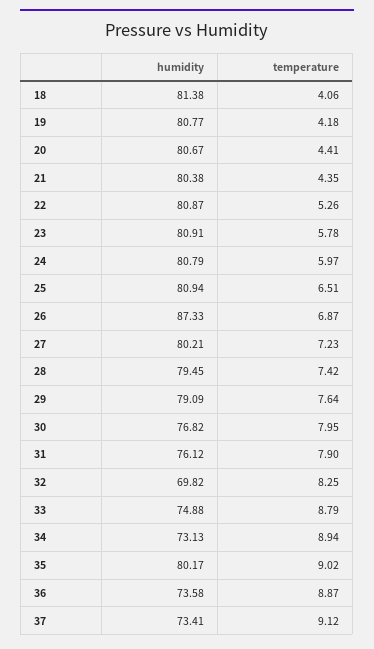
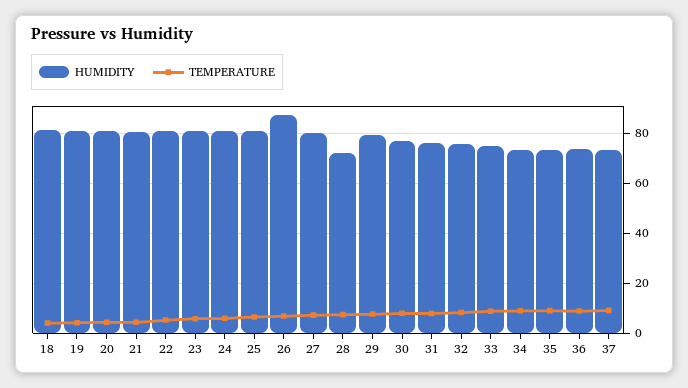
humidity, 28: 79.45 -> 72.5
humidity, 32: 69.82 -> 75
humidity, 35: 80.17 -> 72.5

